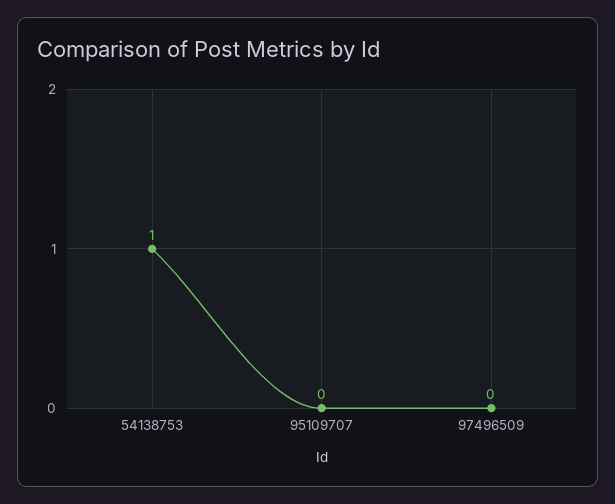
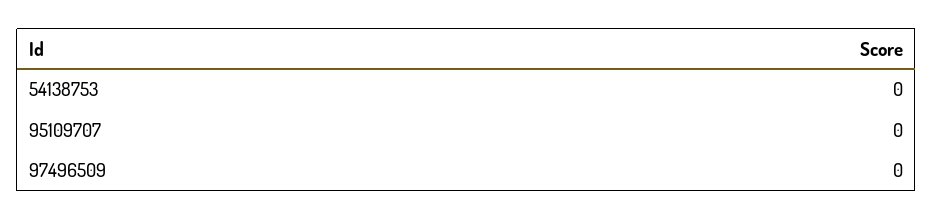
54138753: 1 -> 0

